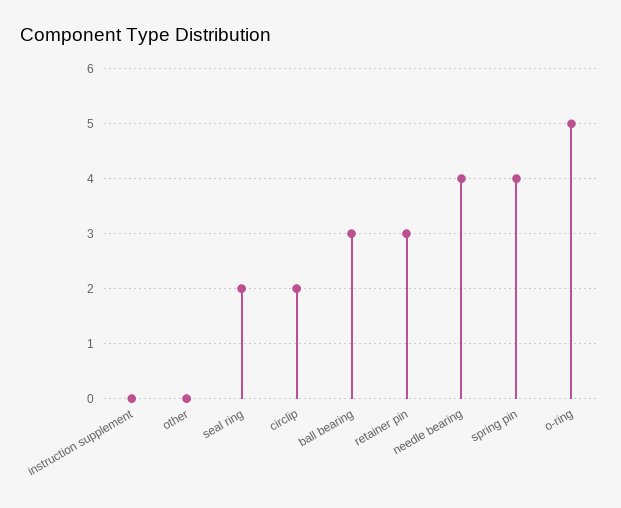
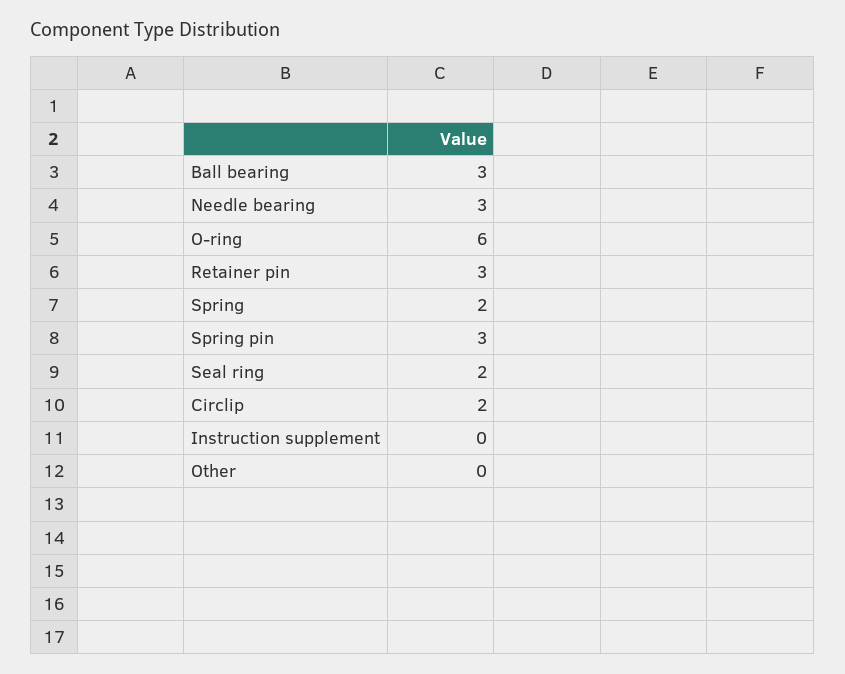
needle bearing: 4 -> 3
spring pin: 4 -> 3
o-ring: 5 -> 6
Spring: none -> 2

